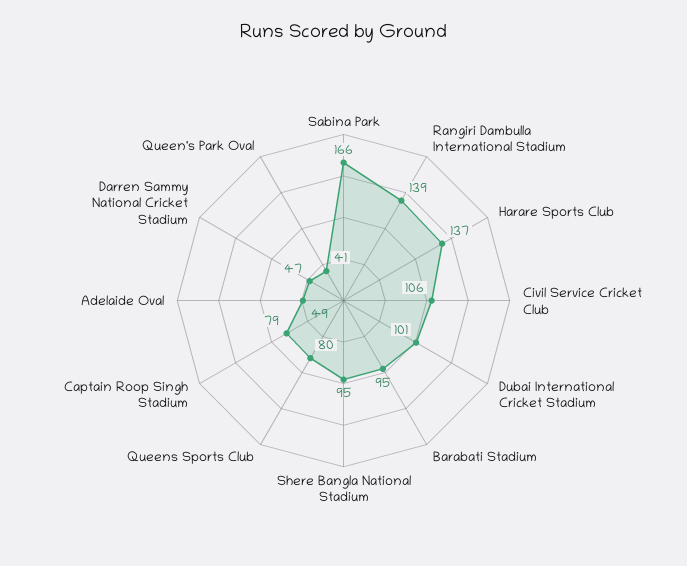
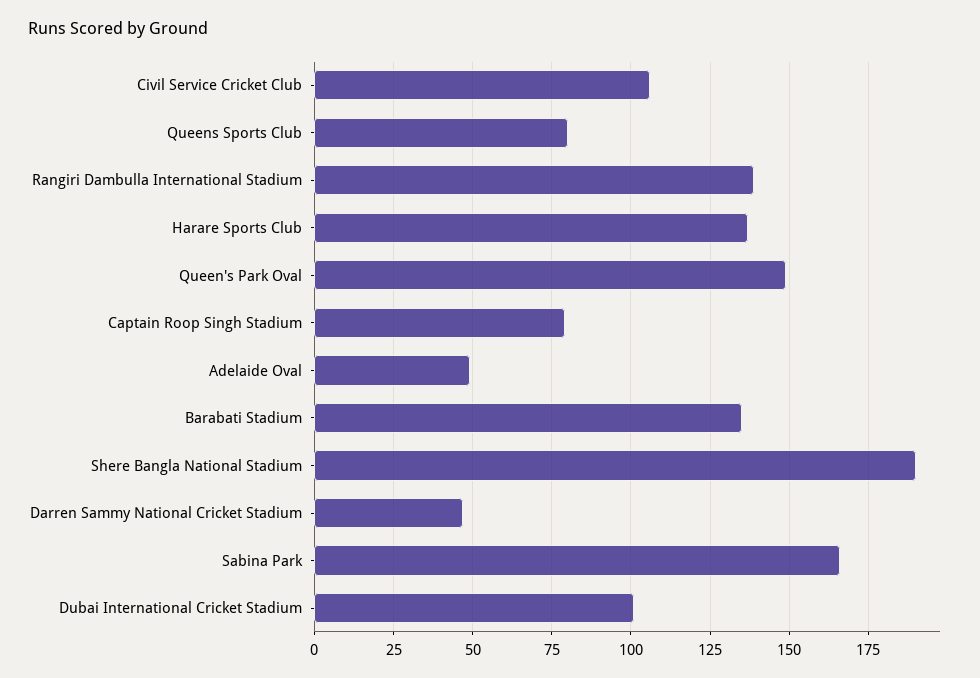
Barabati Stadium: 95 -> 135
Shere Bangla National Stadium: 95 -> 190
Queen's Park Oval: 41 -> 150

